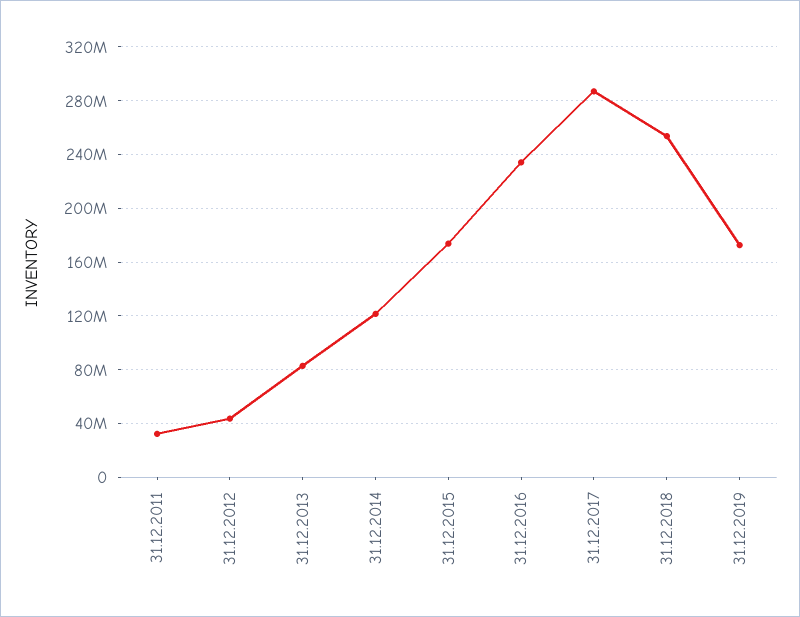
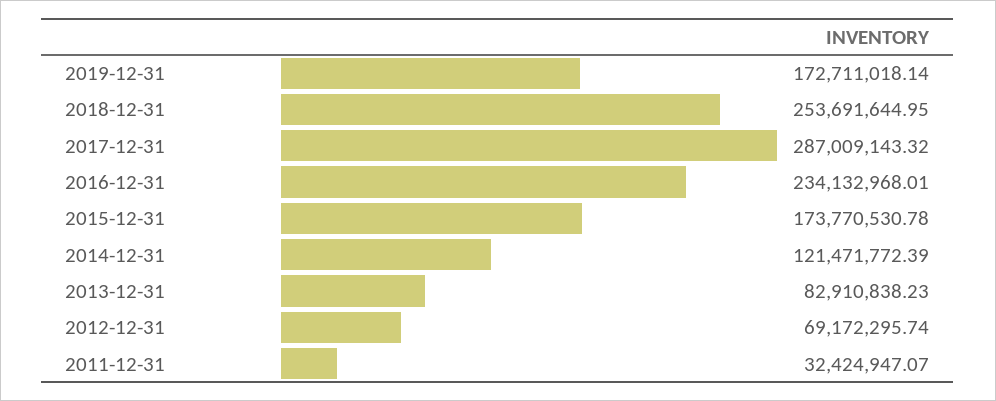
31.12.2012: 45000000 -> 69172295.74

